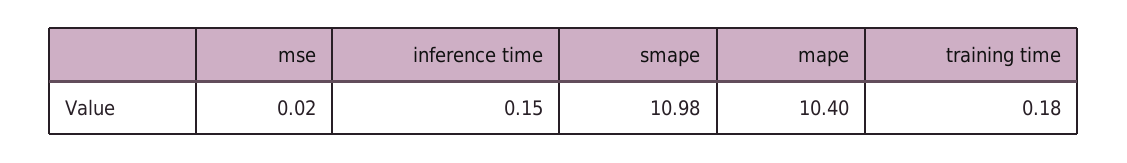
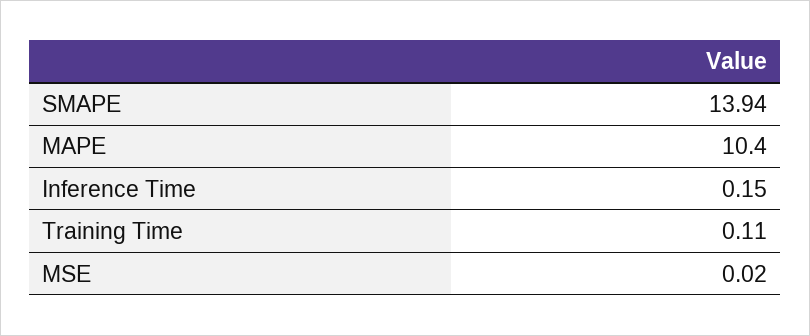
smape: 10.98 -> 13.94
training time: 0.18 -> 0.11

